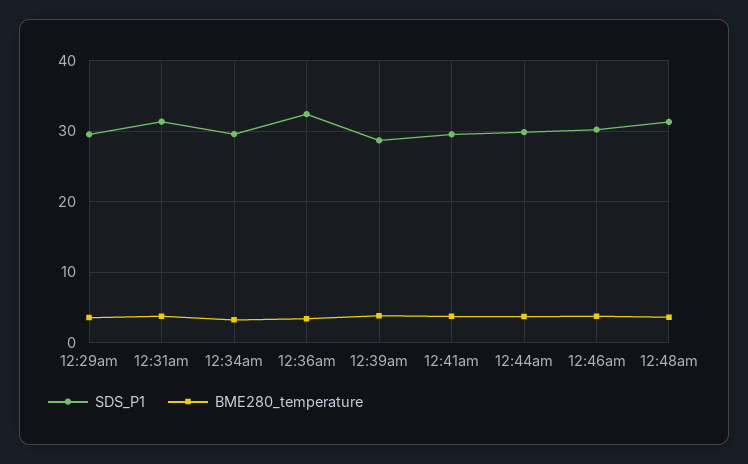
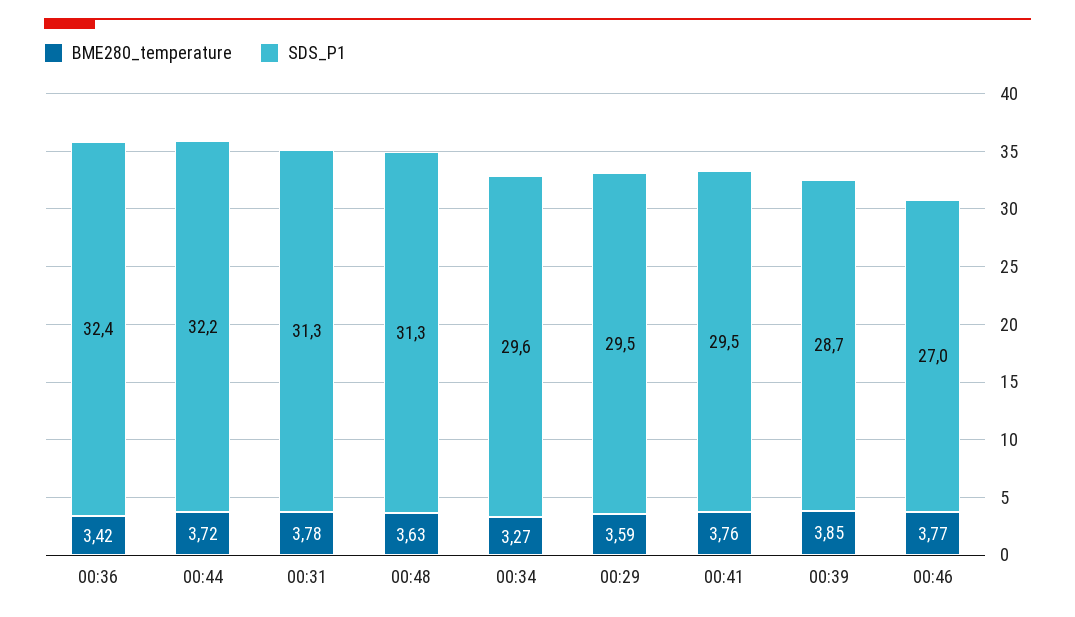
SDS_P1, 12:44am: 30 -> 32.2
SDS_P1, 12:46am: 30 -> 27

